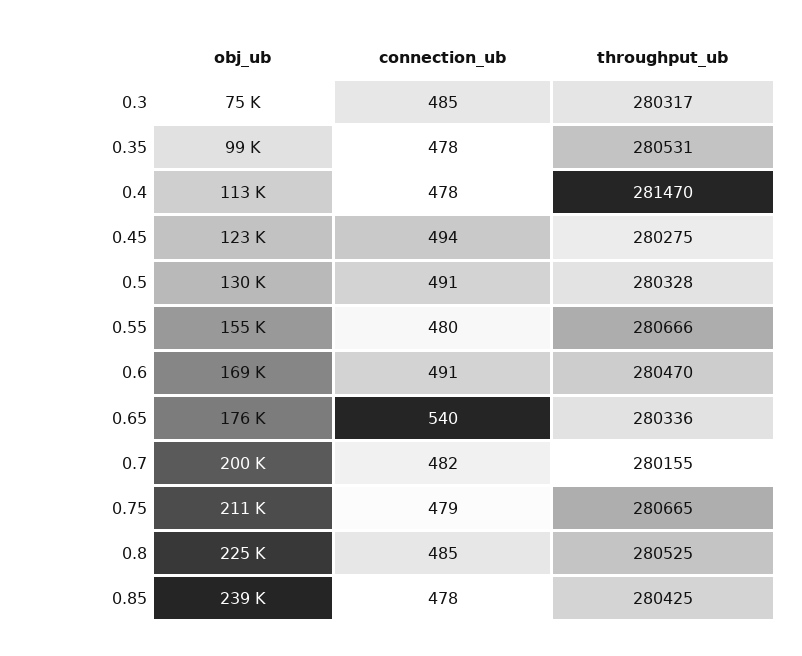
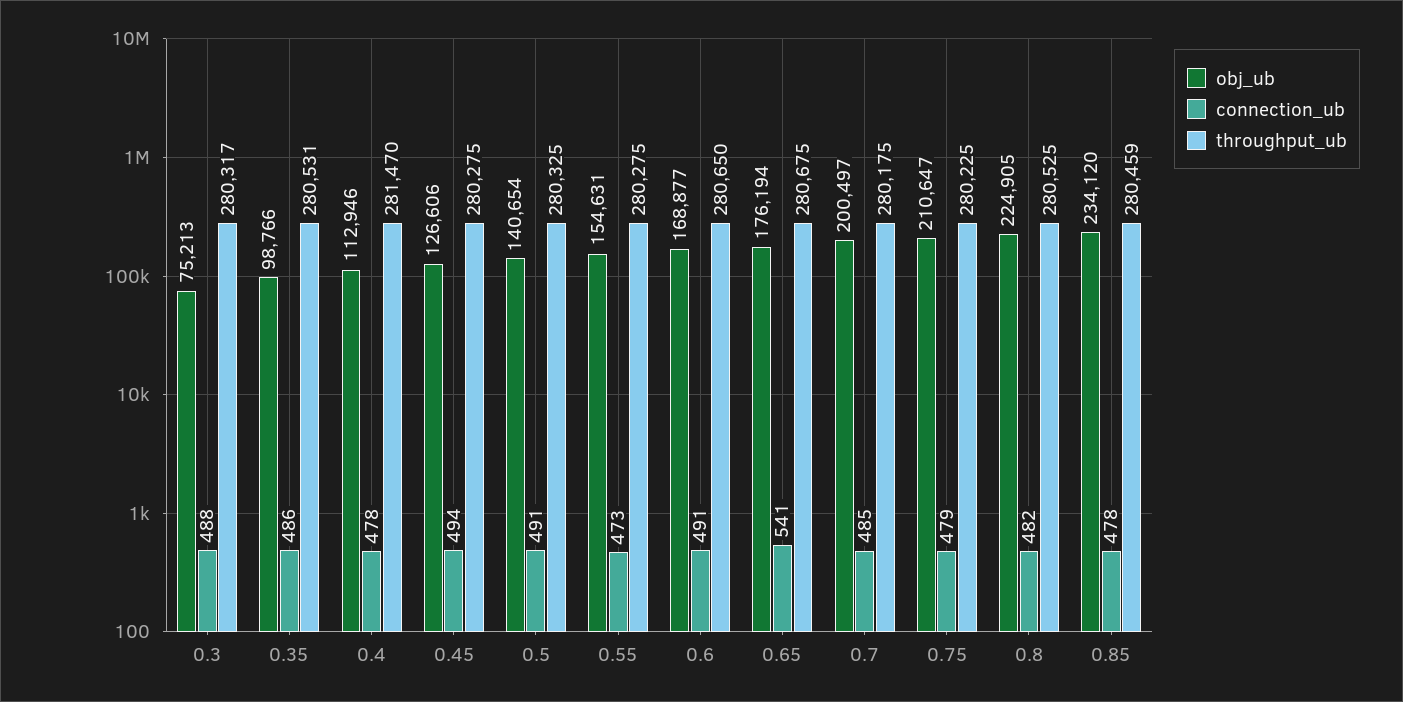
connection_ub, 0.3: 485 -> 488
connection_ub, 0.35: 478 -> 486
obj_ub, 0.45: 123000 -> 126606
obj_ub, 0.5: 130000 -> 140654
throughput_ub, 0.5: 280328 -> 280325
connection_ub, 0.55: 480 -> 473
throughput_ub, 0.55: 280666 -> 280275
throughput_ub, 0.6: 280470 -> 280650
connection_ub, 0.65: 540 -> 541
throughput_ub, 0.65: 280336 -> 280675
connection_ub, 0.7: 482 -> 485
throughput_ub, 0.7: 280155 -> 280175
throughput_ub, 0.75: 280665 -> 280225
connection_ub, 0.8: 485 -> 482
obj_ub, 0.85: 239000 -> 234120
throughput_ub, 0.85: 280425 -> 280459

